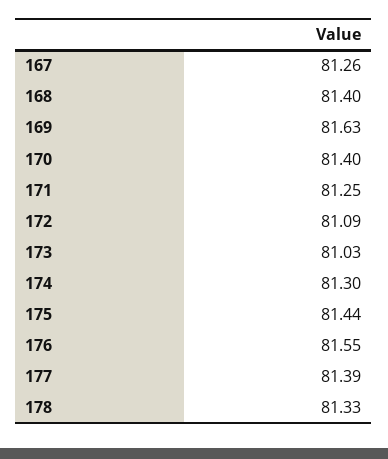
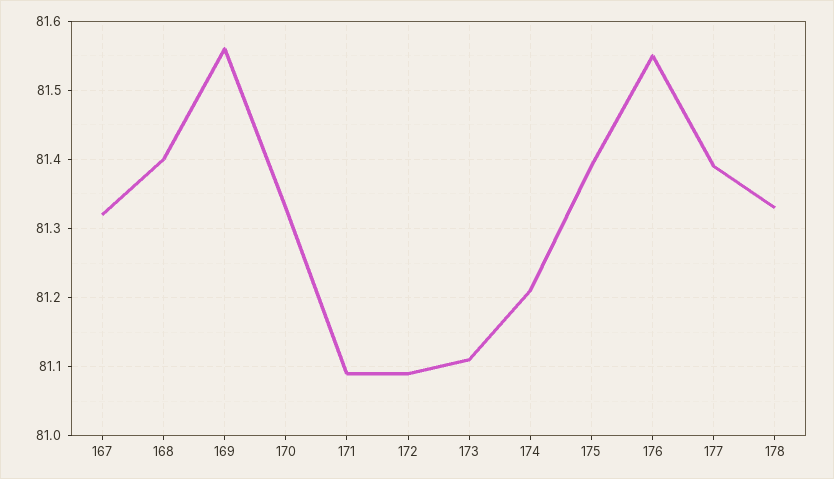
167: 81.26 -> 81.32
169: 81.63 -> 81.56
170: 81.4 -> 81.33
171: 81.25 -> 81.09
173: 81.03 -> 81.11
174: 81.3 -> 81.21
175: 81.44 -> 81.39

